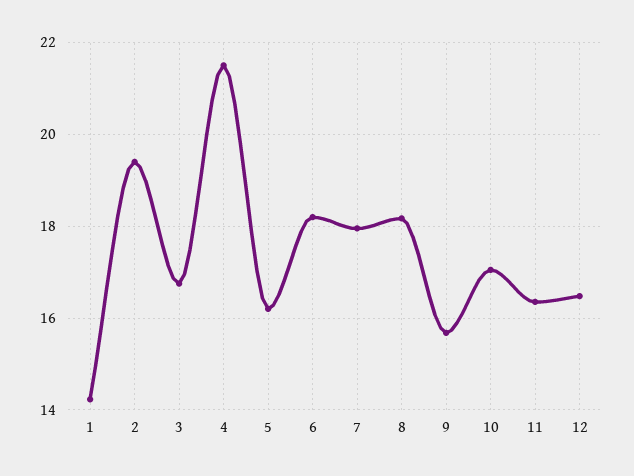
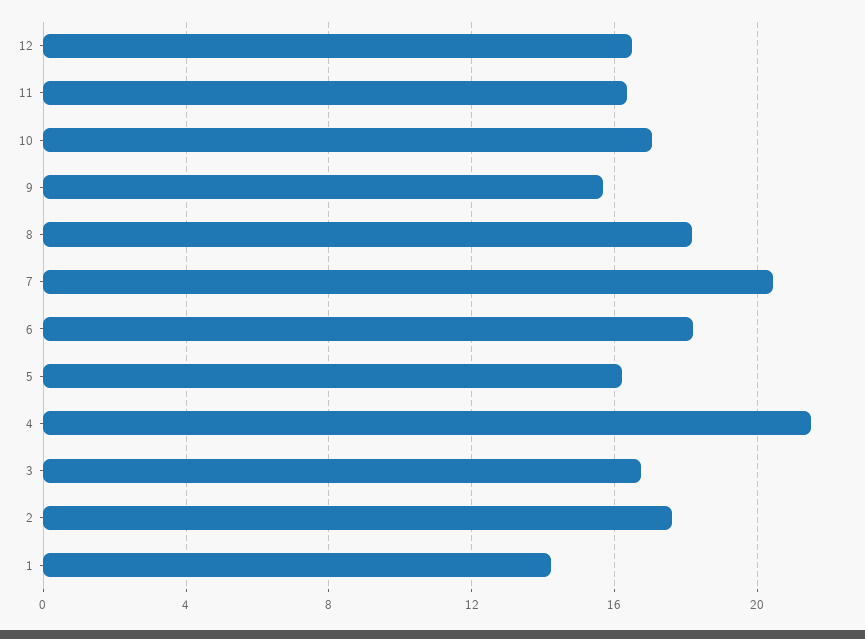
2: 19.4 -> 17.5
7: 18 -> 20.5

